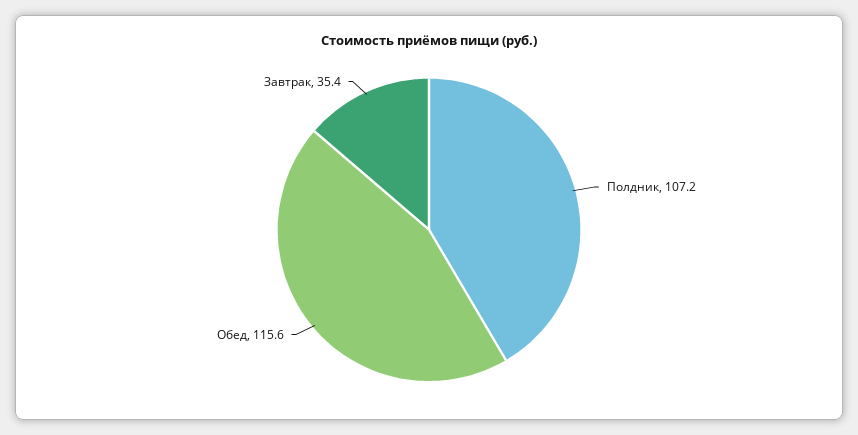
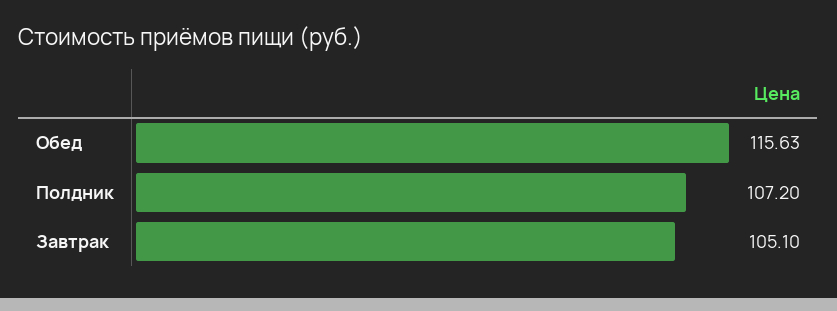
Завтрак: 35.4 -> 105.1

